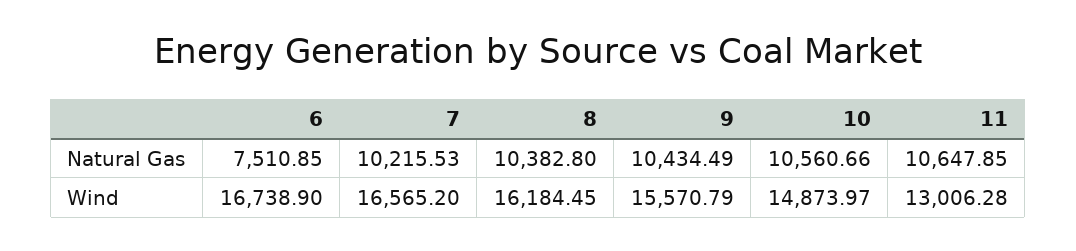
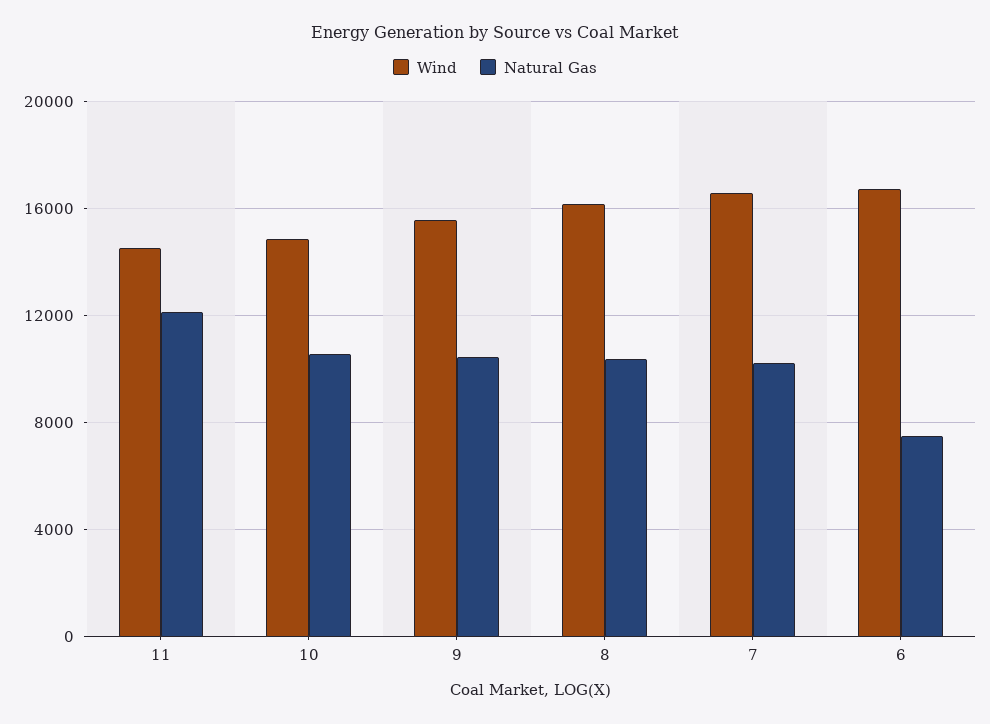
Natural Gas, 11: 10647.85 -> 12000
Wind, 11: 13006.28 -> 14500

